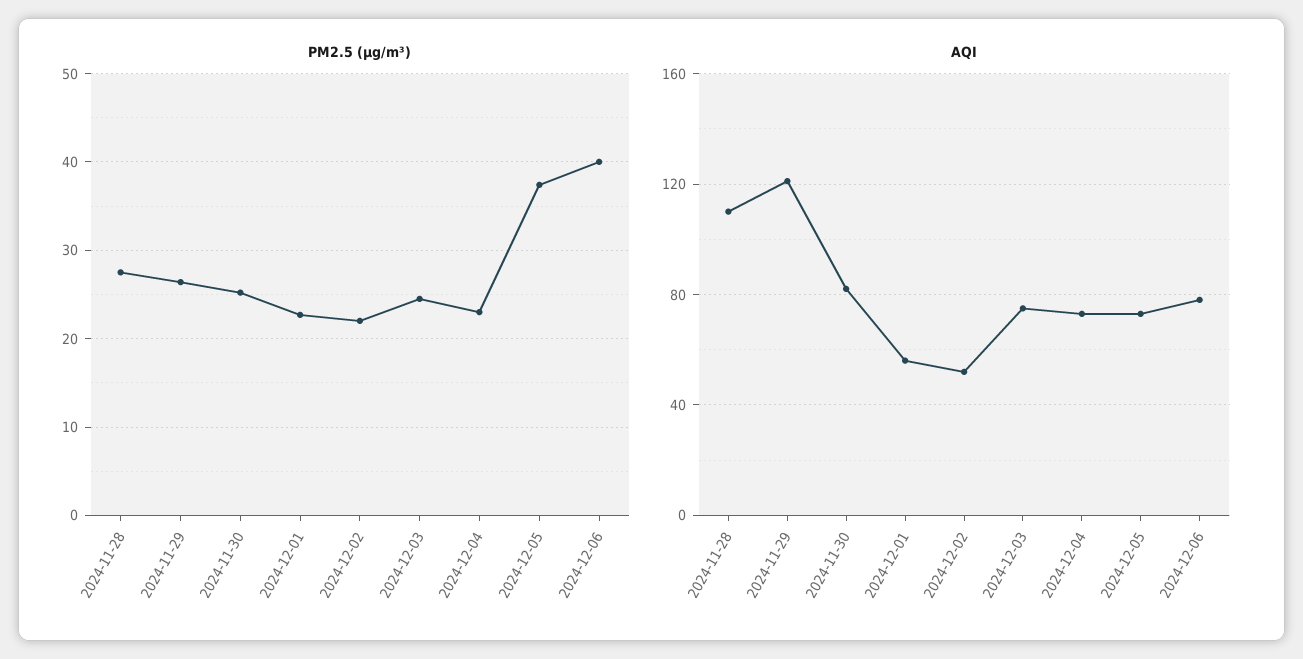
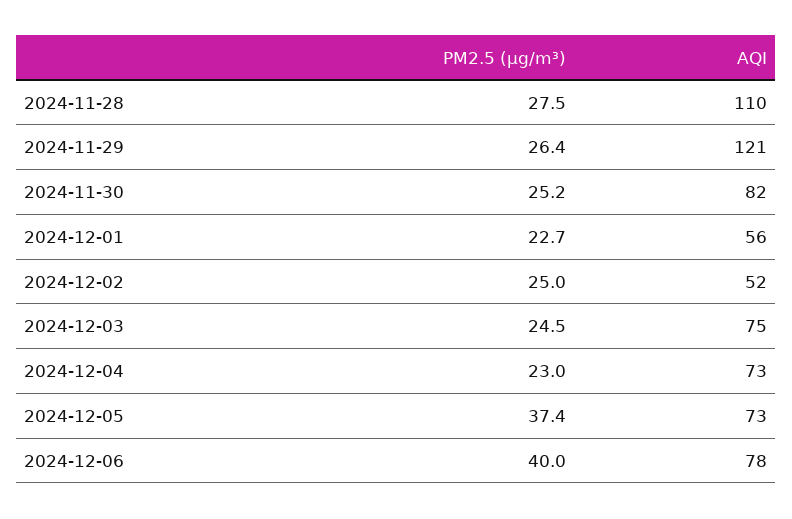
PM2.5 (µg/m³), 2024-12-02: 22 -> 25

